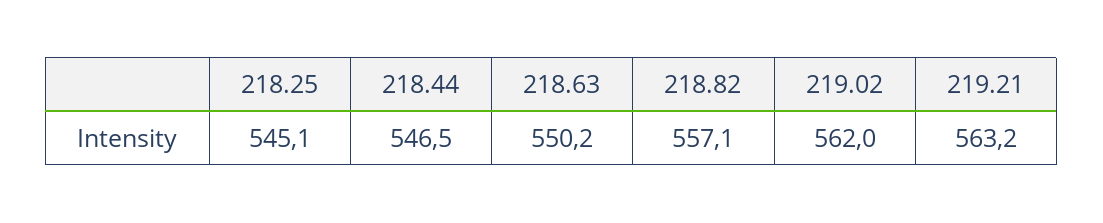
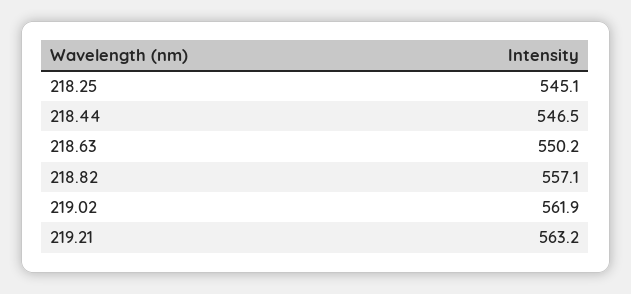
219.02: 562 -> 561.9

